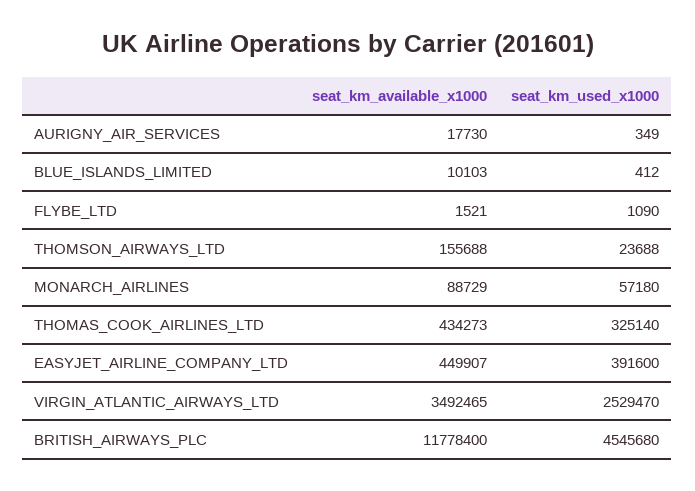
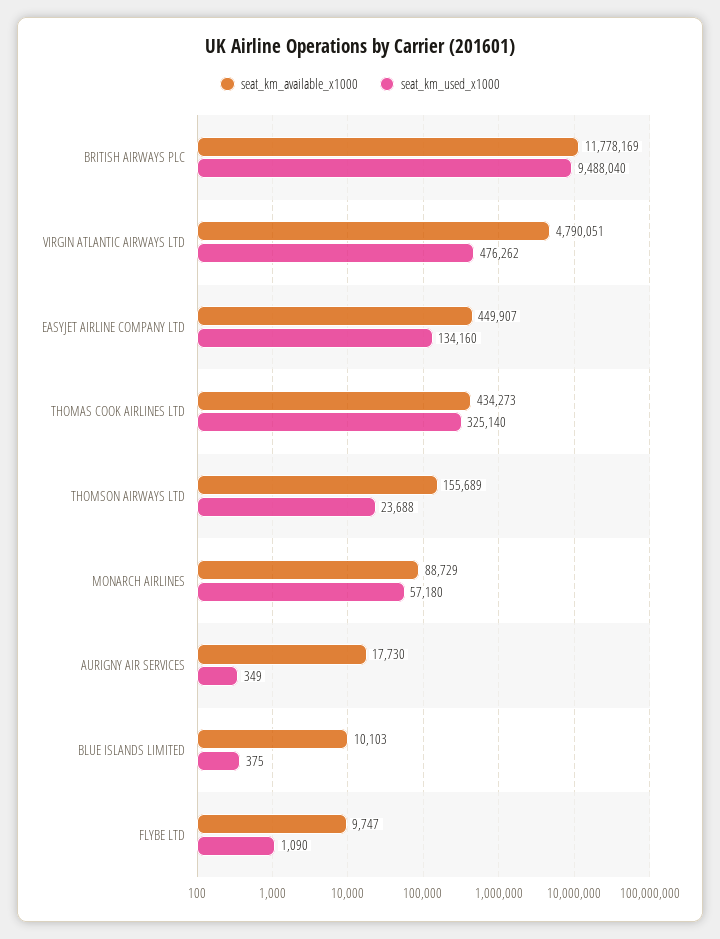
seat_km_used_x1000, BLUE_ISLANDS_LIMITED: 412 -> 375
seat_km_available_x1000, FLYBE_LTD: 1521 -> 9747
seat_km_available_x1000, THOMSON_AIRWAYS_LTD: 155688 -> 155689
seat_km_used_x1000, EASYJET_AIRLINE_COMPANY_LTD: 391600 -> 134160
seat_km_available_x1000, VIRGIN_ATLANTIC_AIRWAYS_LTD: 3492465 -> 4790051
seat_km_used_x1000, VIRGIN_ATLANTIC_AIRWAYS_LTD: 2529470 -> 476262
seat_km_available_x1000, BRITISH_AIRWAYS_PLC: 11778400 -> 11778169
seat_km_used_x1000, BRITISH_AIRWAYS_PLC: 4545680 -> 9488040

